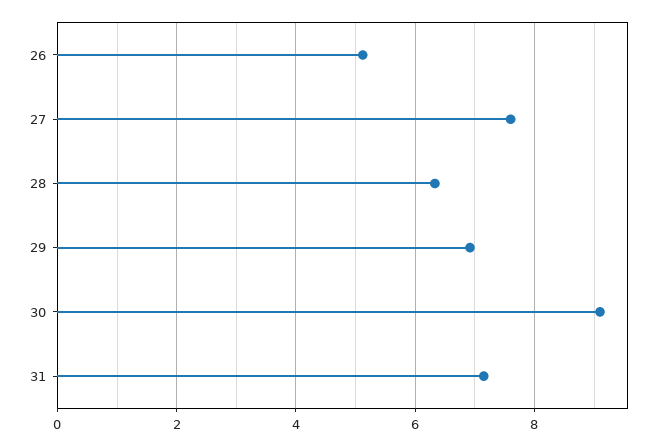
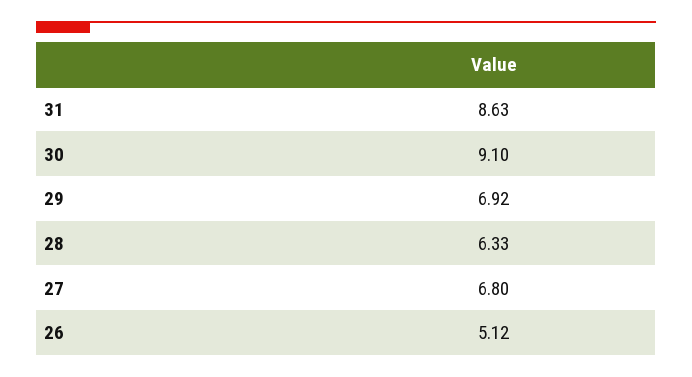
27: 7.6 -> 6.8
31: 7.2 -> 8.63

